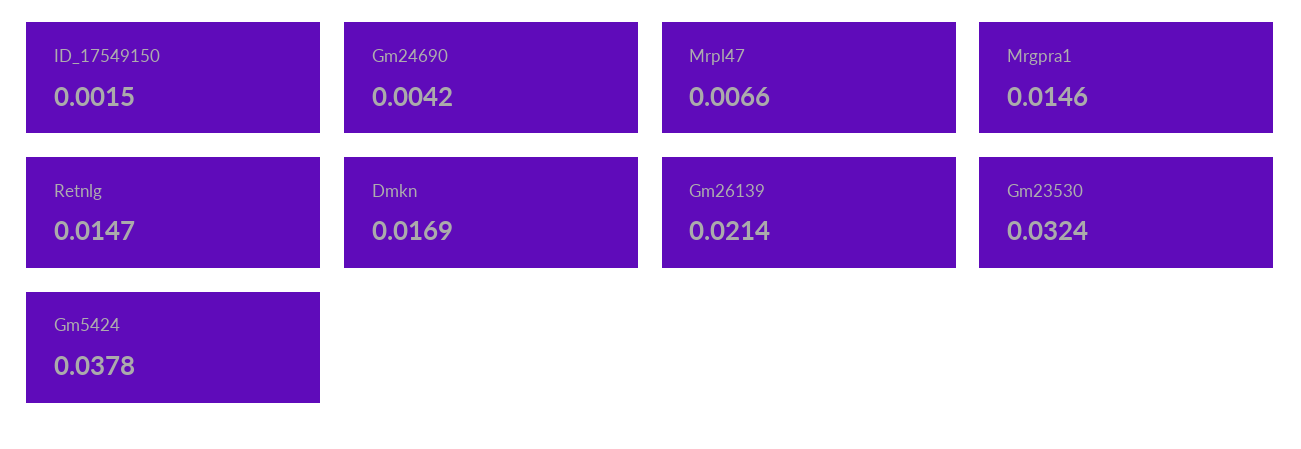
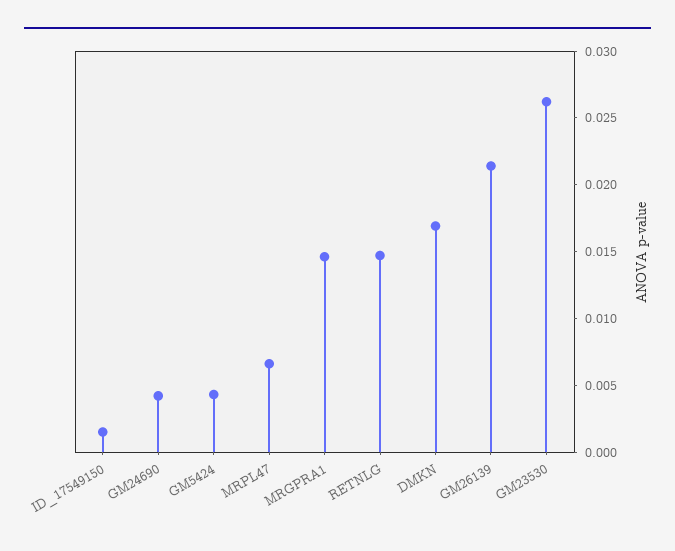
Gm23530: 0.0324 -> 0.026
Gm5424: 0.0378 -> 0.004

